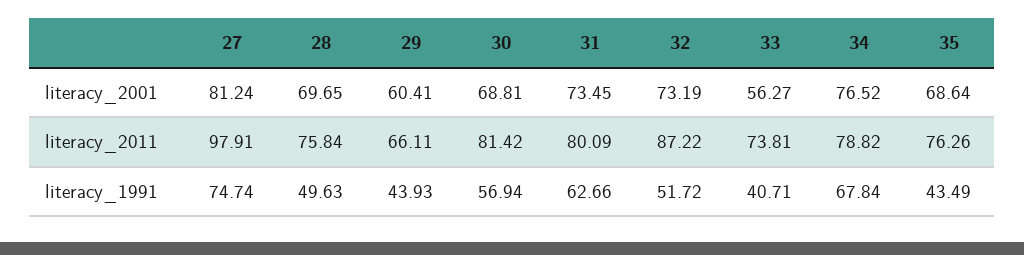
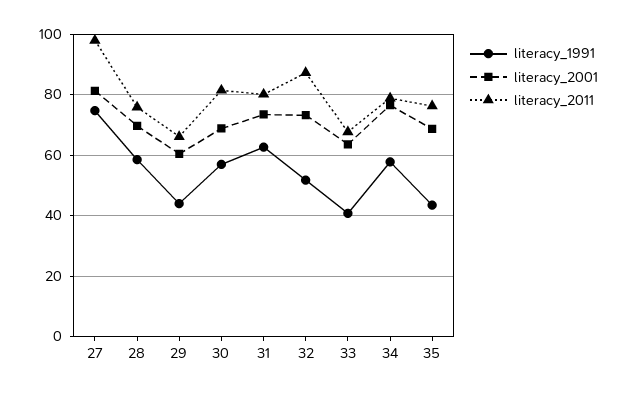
literacy_2001, 33: 56.27 -> 64
literacy_2011, 33: 73.81 -> 68
literacy_1991, 28: 49.63 -> 58
literacy_1991, 34: 67.84 -> 58

